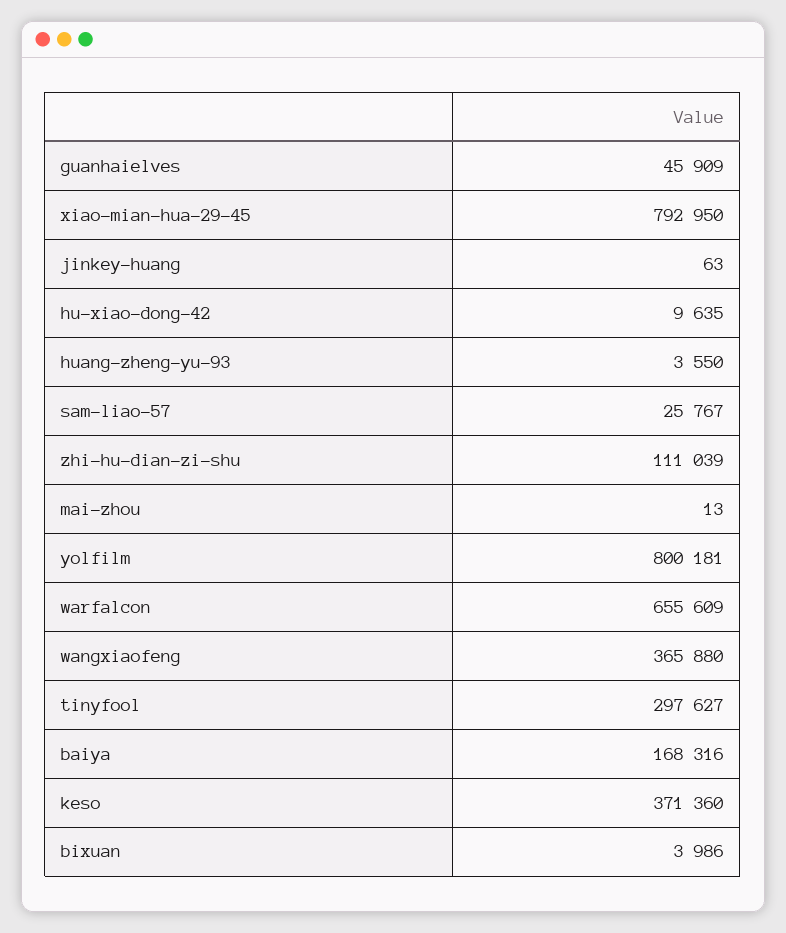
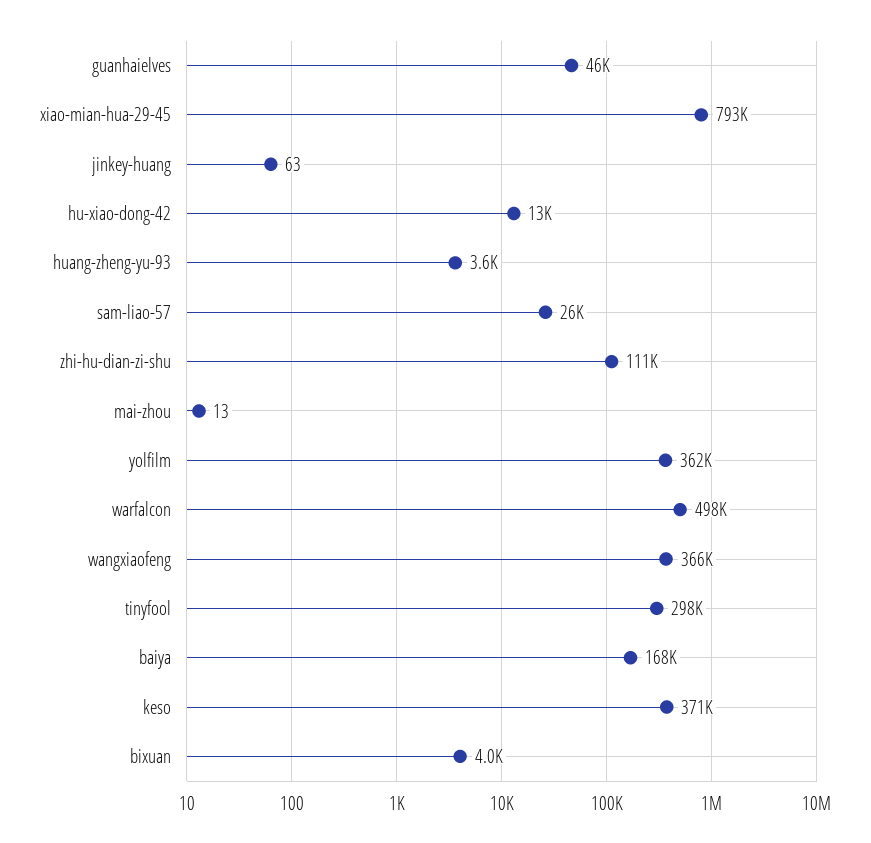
hu-xiao-dong-42: 9635 -> 13000
yolfilm: 800181 -> 362000
warfalcon: 655609 -> 498000

